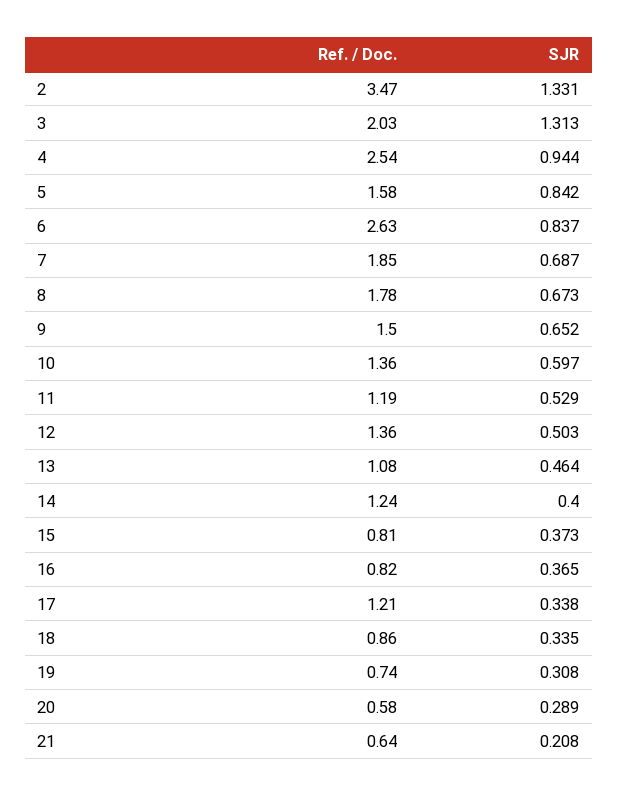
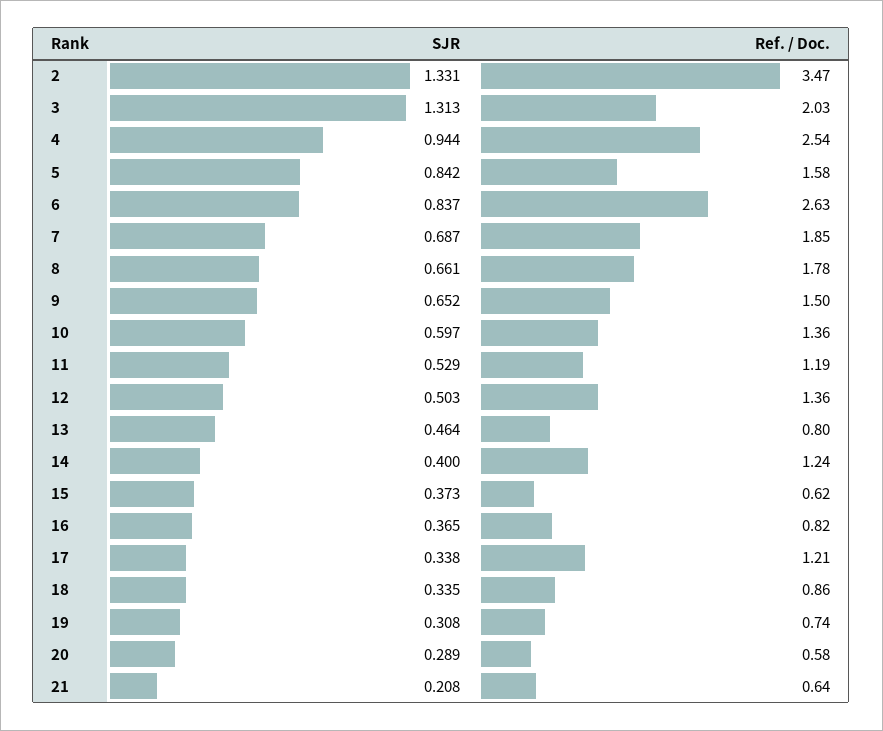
SJR, 8: 0.673 -> 0.661
Ref. / Doc., 13: 1.08 -> 0.8
Ref. / Doc., 15: 0.81 -> 0.62

